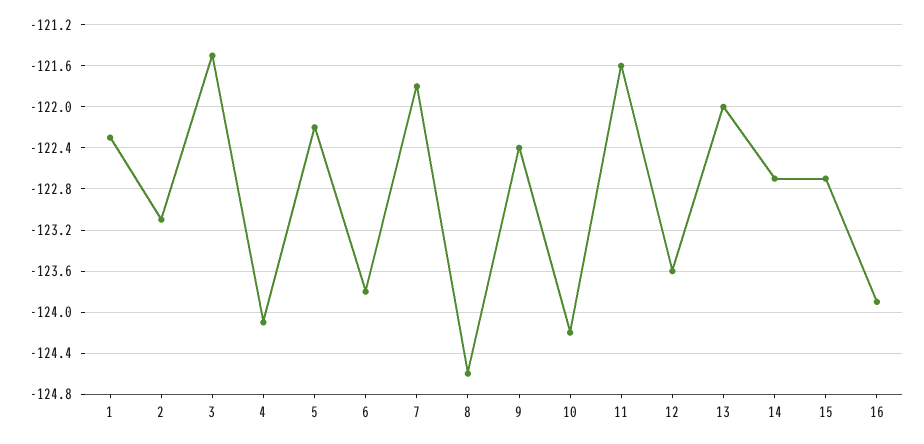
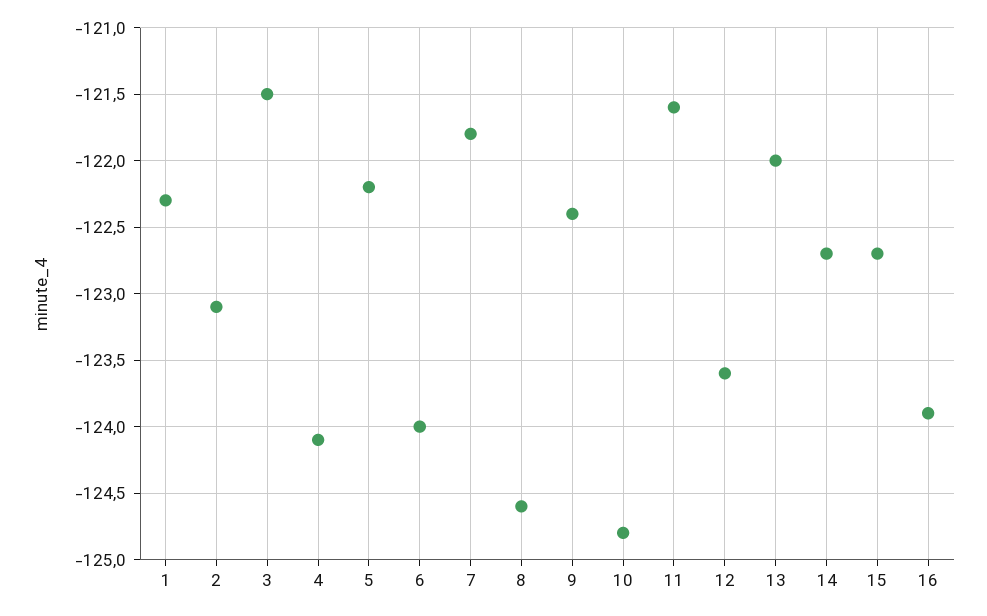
6: -123.8 -> -124
10: -124.2 -> -124.8

